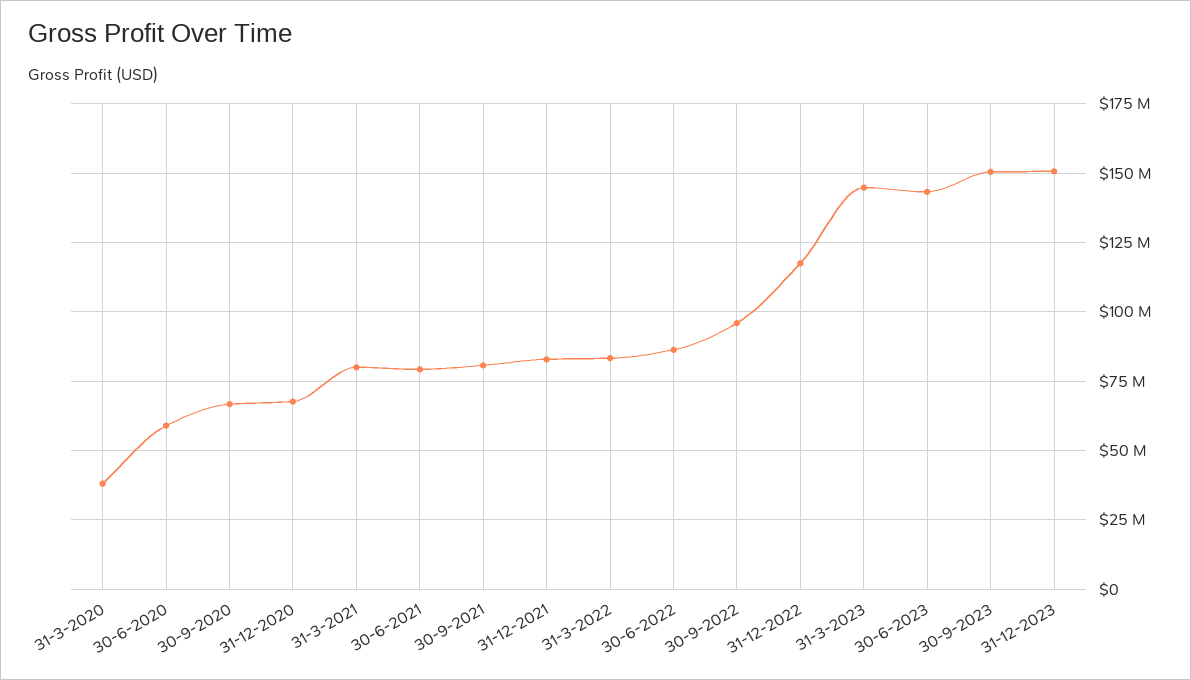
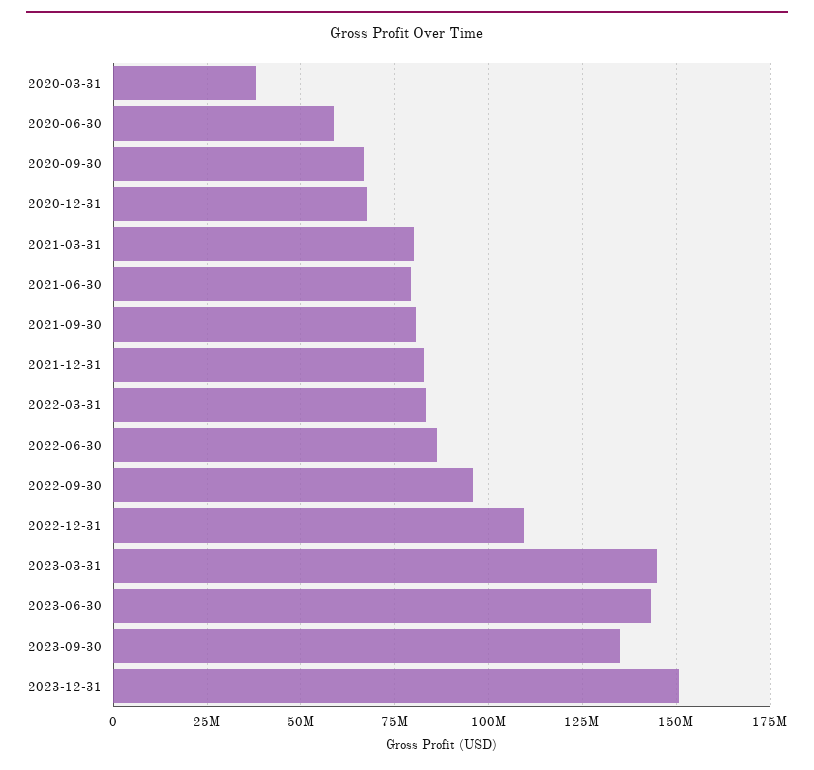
31-12-2022: 117500000 -> 110000000
30-9-2023: 150000000 -> 135000000

